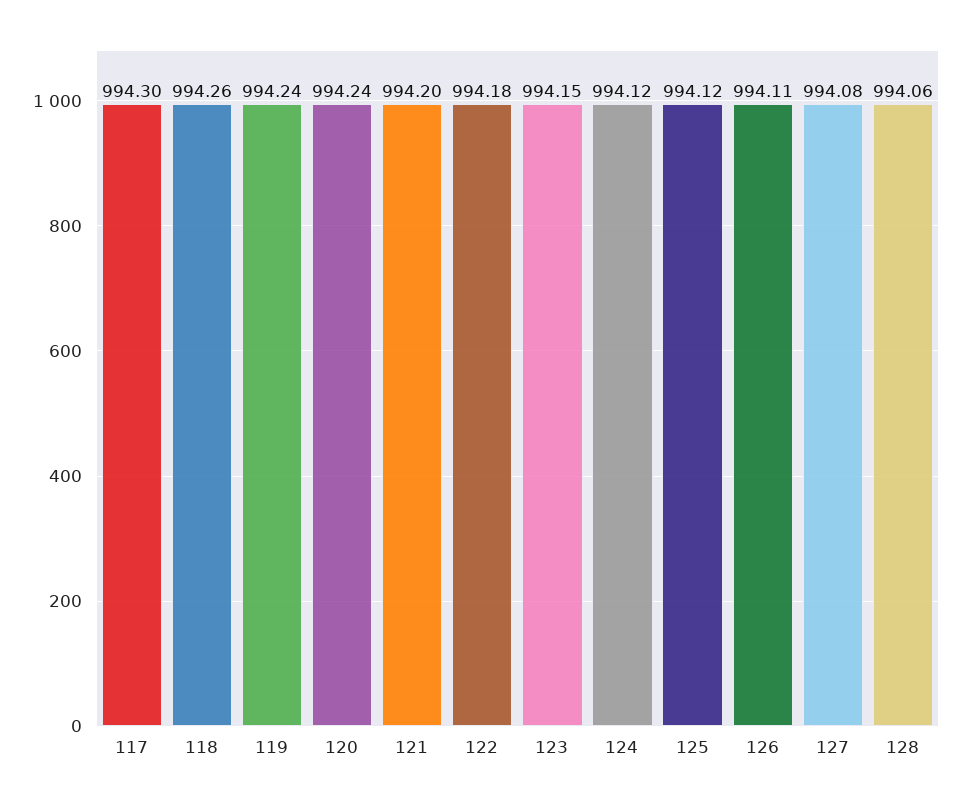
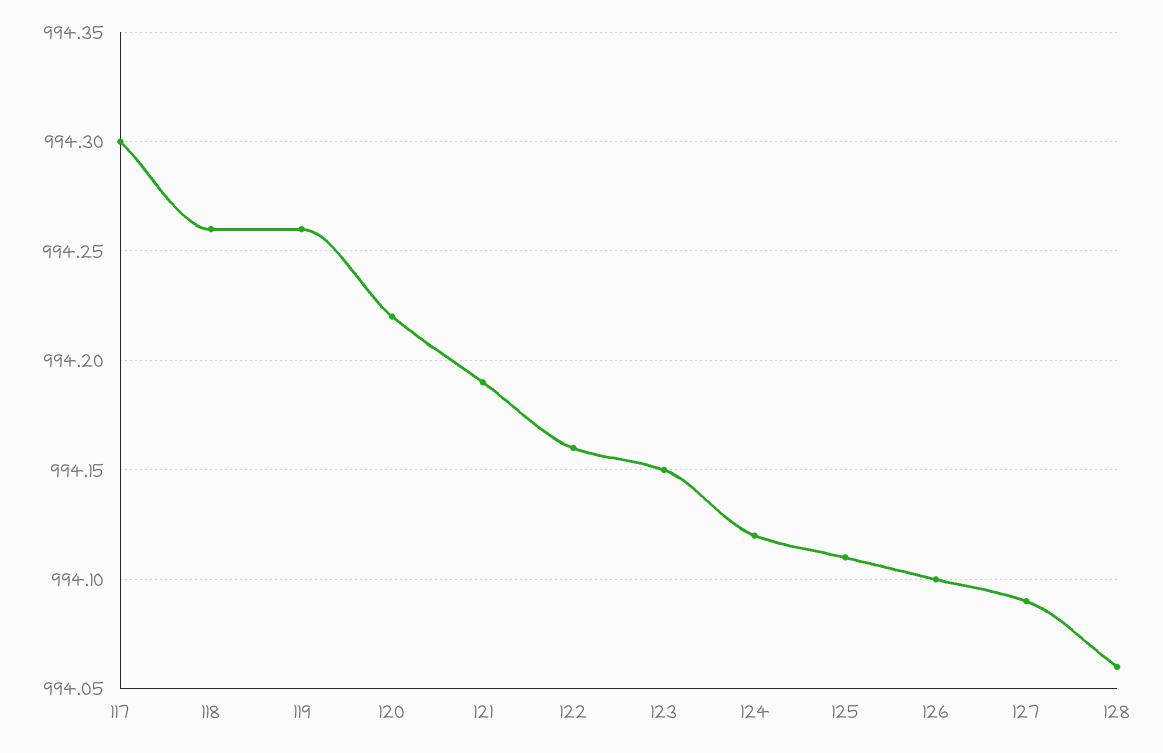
119: 994.24 -> 994.26
120: 994.24 -> 994.22
121: 994.2 -> 994.19
122: 994.18 -> 994.16
125: 994.12 -> 994.11
126: 994.11 -> 994.1
127: 994.08 -> 994.09

